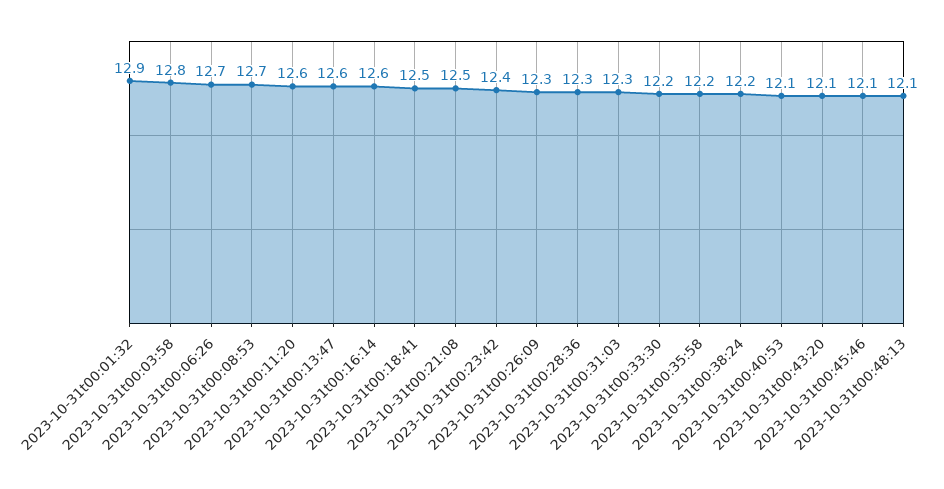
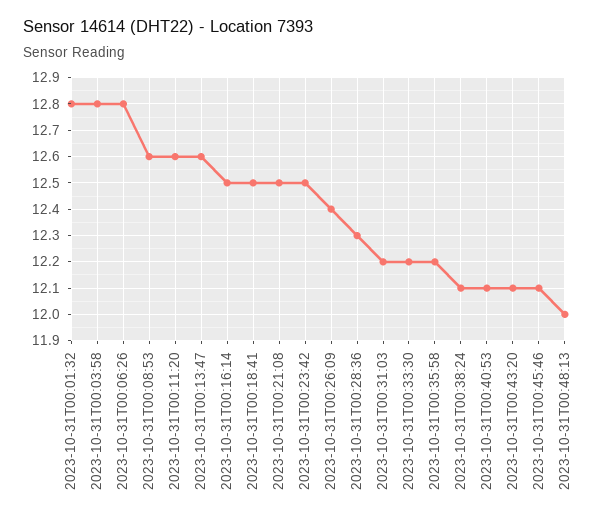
2023-10-31t00:01:32: 12.9 -> 12.8
2023-10-31t00:06:26: 12.7 -> 12.8
2023-10-31t00:08:53: 12.7 -> 12.6
2023-10-31t00:16:14: 12.6 -> 12.5
2023-10-31t00:23:42: 12.4 -> 12.5
2023-10-31t00:26:09: 12.3 -> 12.4
2023-10-31t00:31:03: 12.3 -> 12.2
2023-10-31t00:38:24: 12.2 -> 12.1
2023-10-31t00:48:13: 12.1 -> 12

